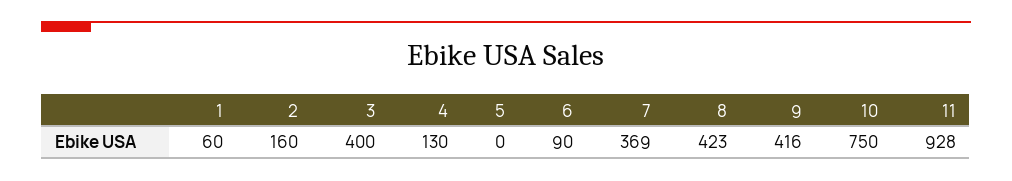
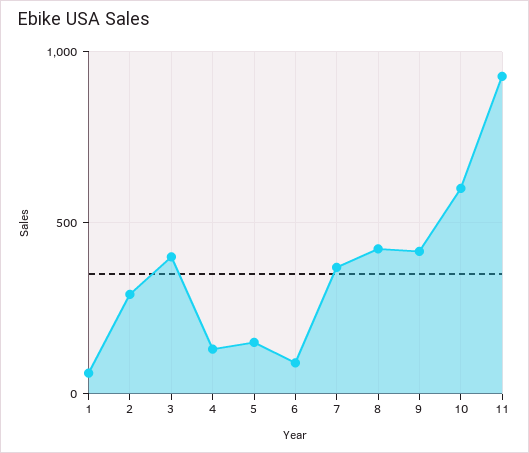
2: 160 -> 300
5: 0 -> 150
10: 750 -> 600

